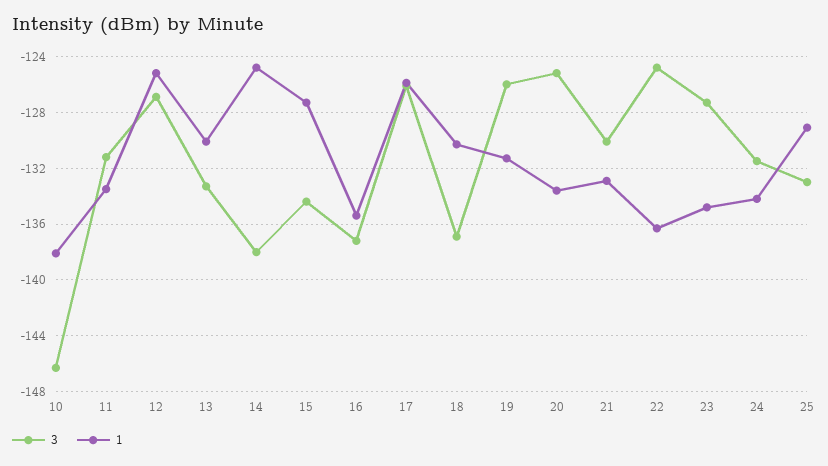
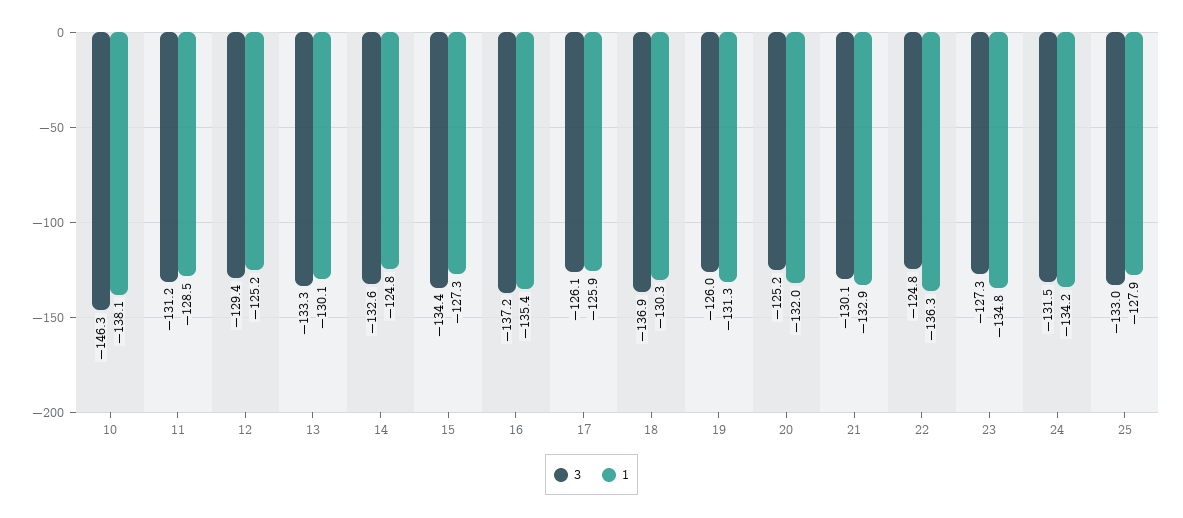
1, 11: -133.5 -> -128.5
3, 12: -127 -> -129.4
3, 14: -138 -> -132.6
1, 20: -133.5 -> -132
1, 25: -129 -> -127.9

